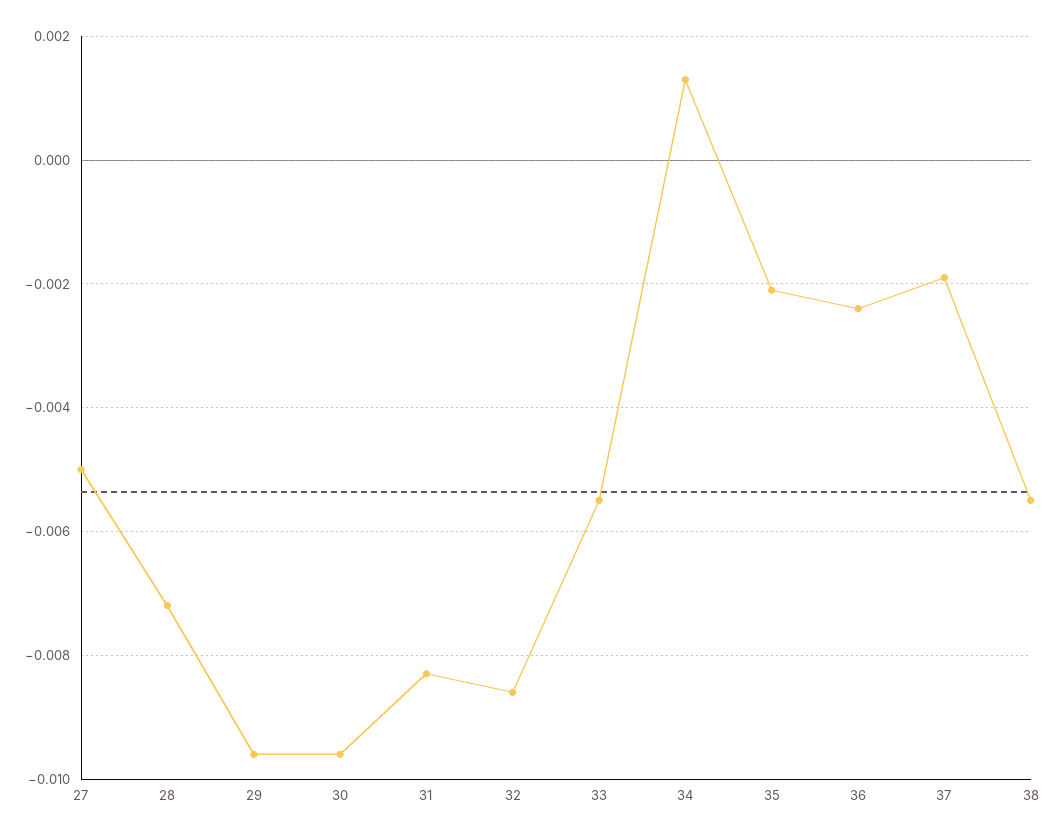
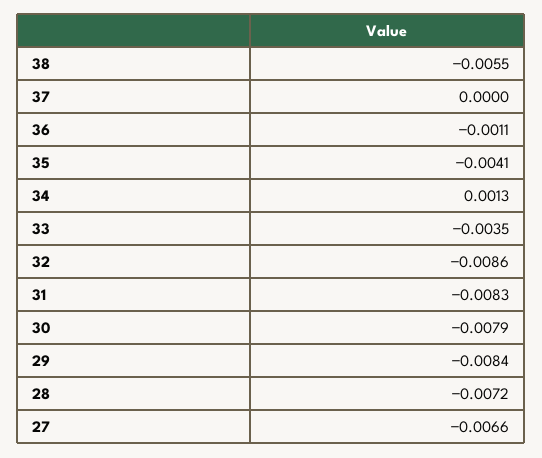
27: -0.005 -> -0.0066
29: -0.0095 -> -0.0084
30: -0.0095 -> -0.0079
33: -0.0055 -> -0.0035
35: -0.002 -> -0.0041
36: -0.0025 -> -0.0011
37: -0.002 -> 0

